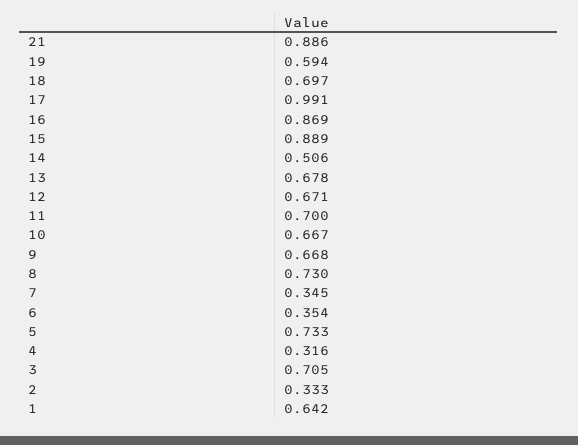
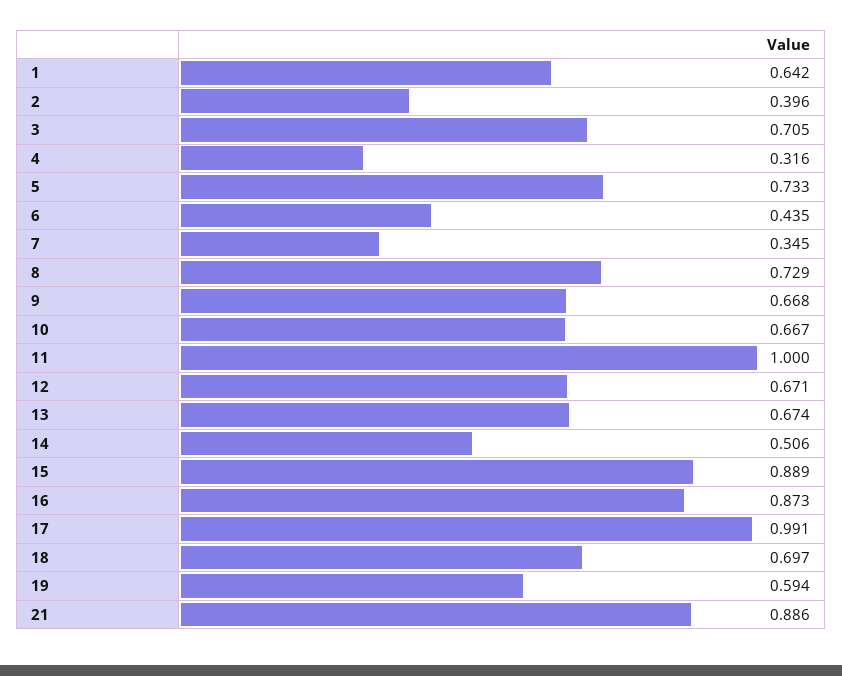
16: 0.869 -> 0.873
13: 0.678 -> 0.674
11: 0.7 -> 1
8: 0.73 -> 0.729
6: 0.354 -> 0.435
2: 0.333 -> 0.396

